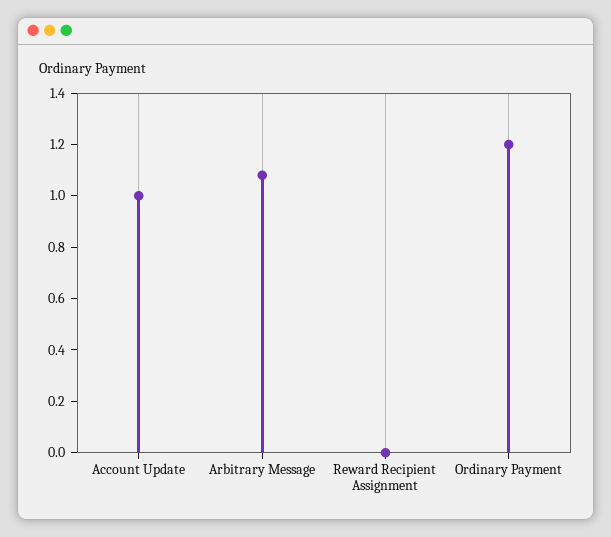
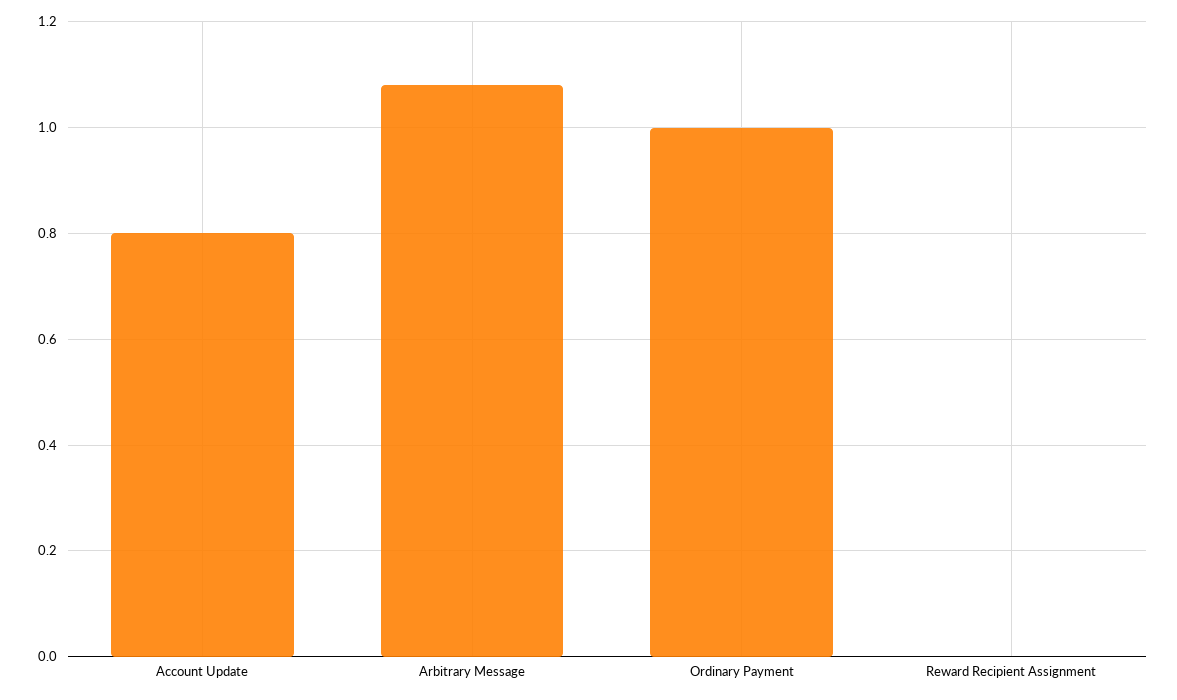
Account Update: 1 -> 0.8
Ordinary Payment: 1.2 -> 1

